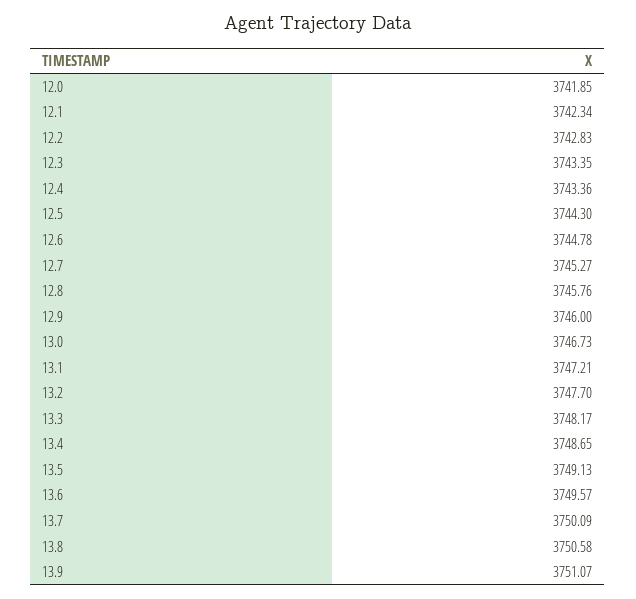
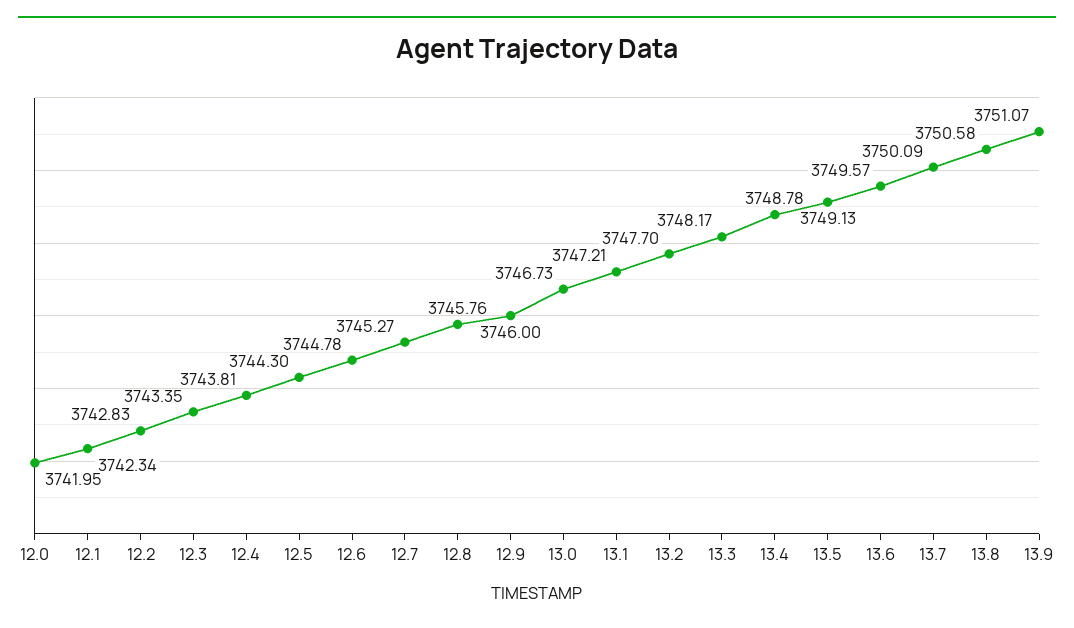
12.0: 3741.85 -> 3741.95
12.4: 3743.36 -> 3743.81
13.4: 3748.65 -> 3748.78

